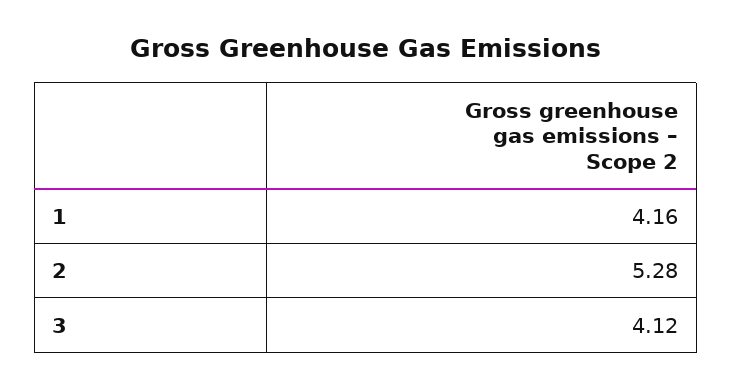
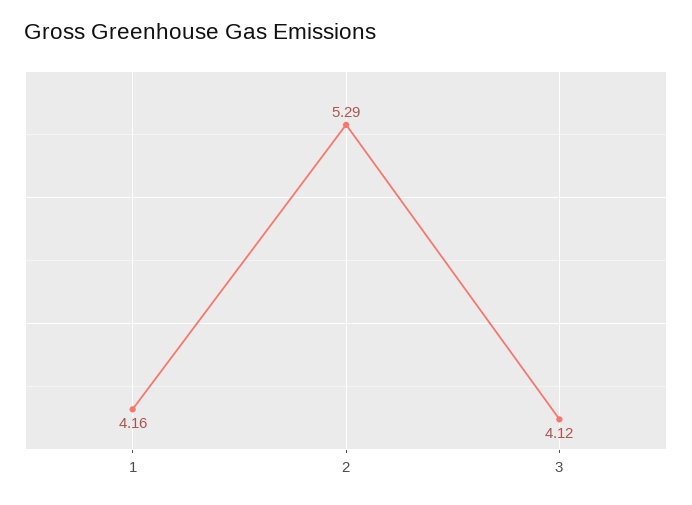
2: 5.28 -> 5.29

